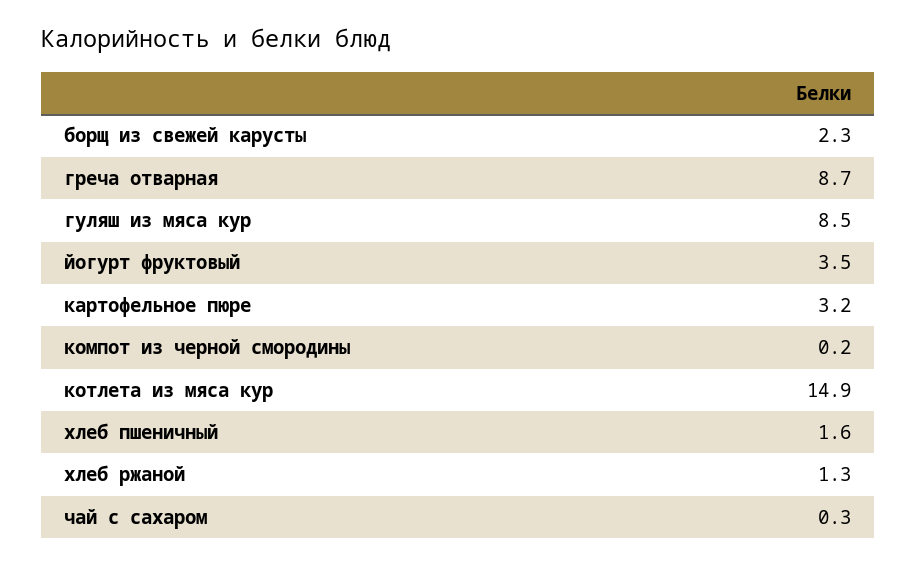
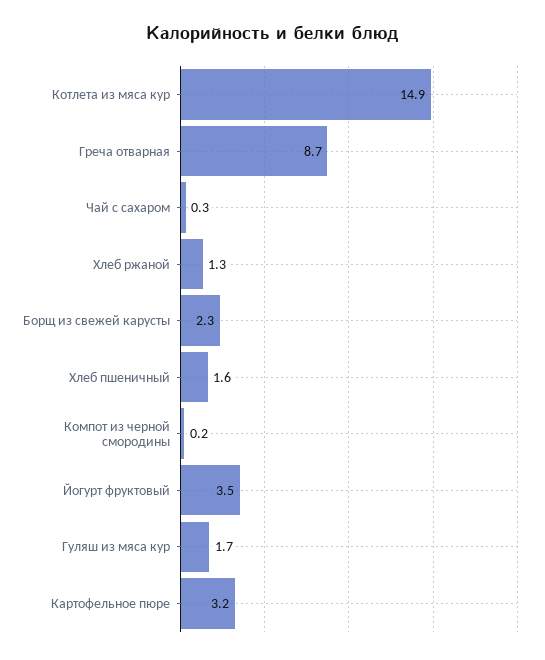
гуляш из мяса кур: 8.5 -> 1.7

